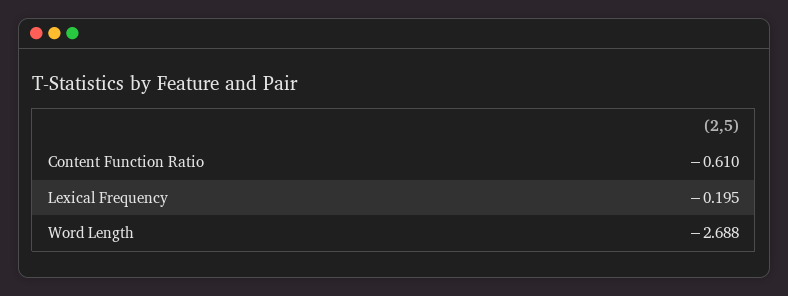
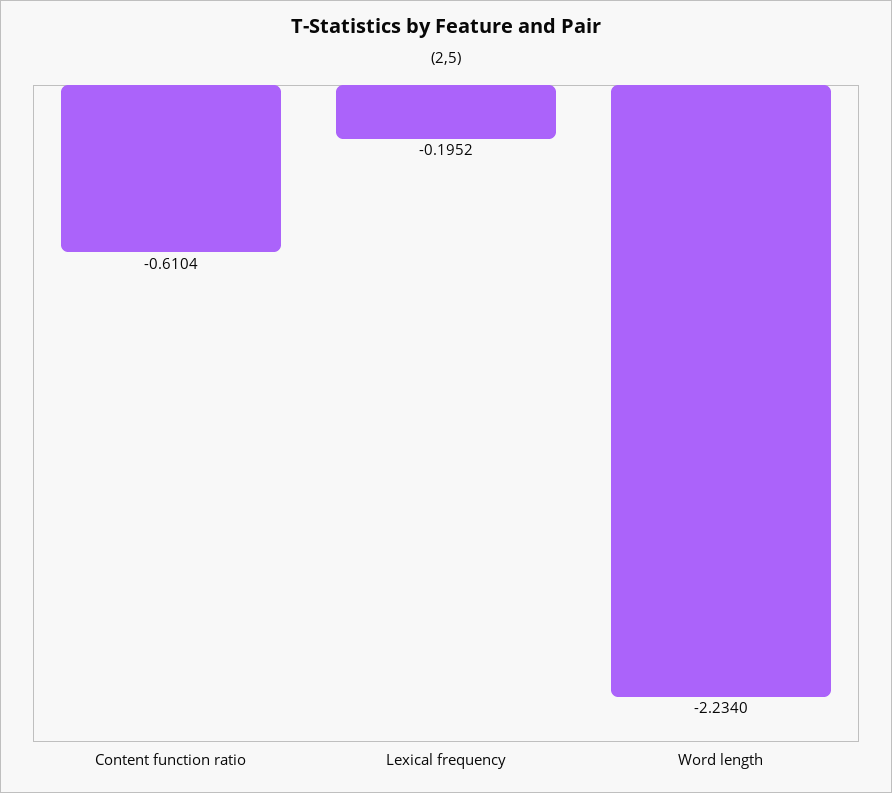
Word Length: -2.688 -> -2.234

